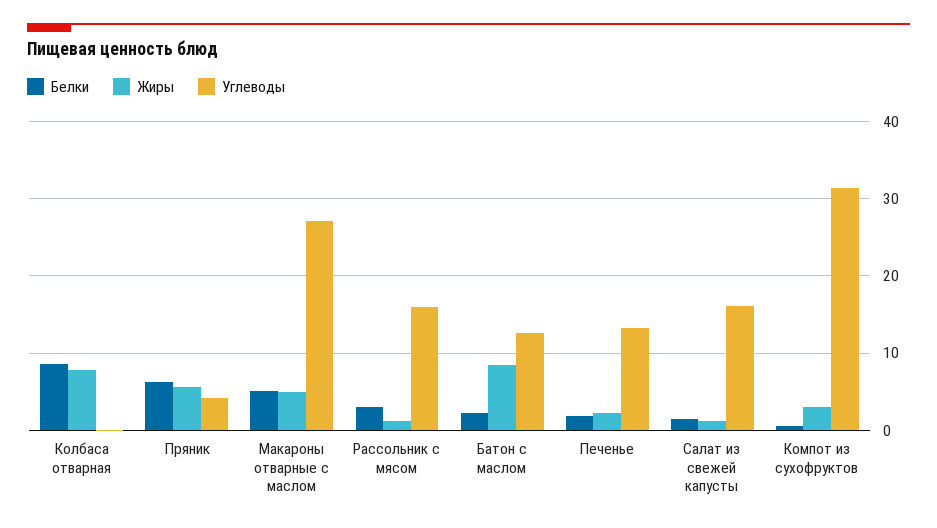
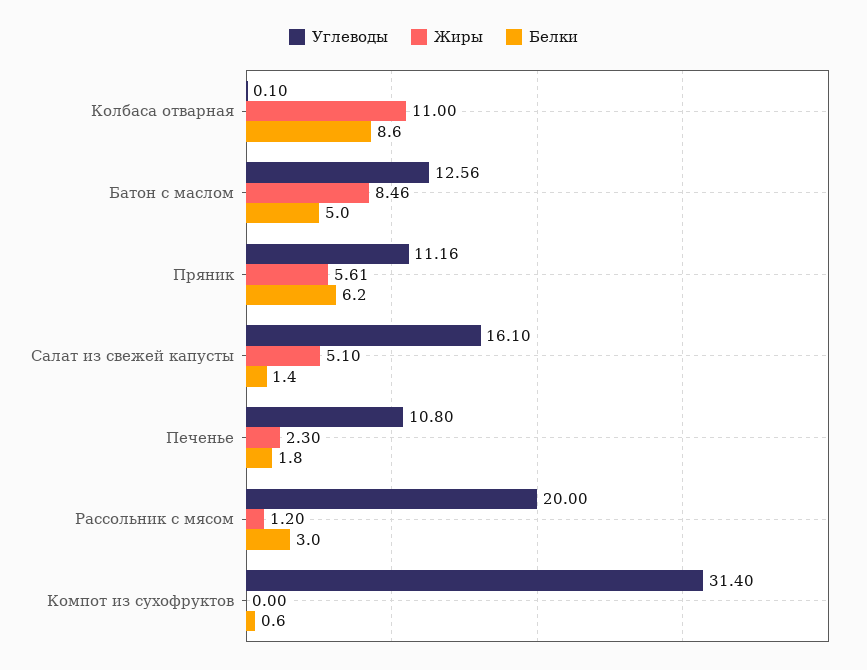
Жиры, Колбаса отварная: 8 -> 11
Углеводы, Пряник: 4 -> 11.16
Белки, Макароны отварные с маслом: 5 -> none
Жиры, Макароны отварные с маслом: 5 -> none
Углеводы, Макароны отварные с маслом: 27 -> none
Углеводы, Рассольник с мясом: 16 -> 20
Белки, Батон с маслом: 2 -> 5
Углеводы, Печенье: 13 -> 10.8
Жиры, Салат из свежей капусты: 1 -> 5.1
Жиры, Компот из сухофруктов: 3 -> 0

